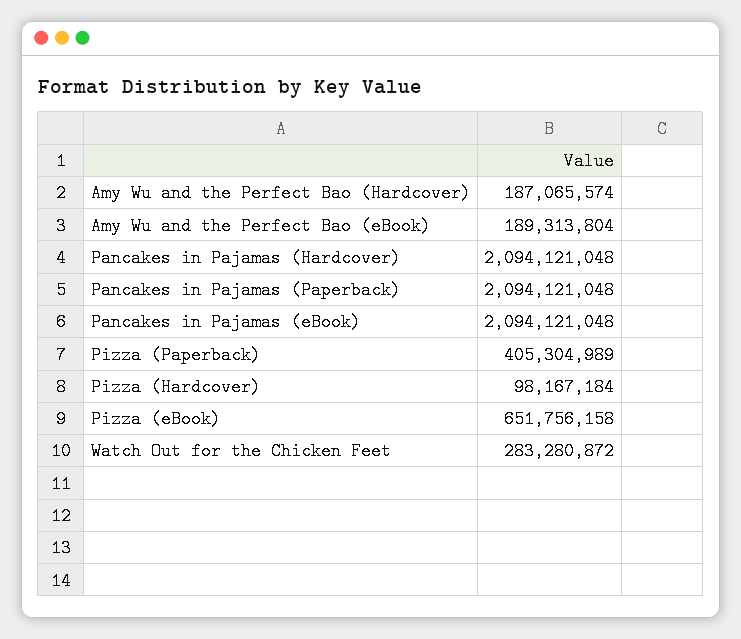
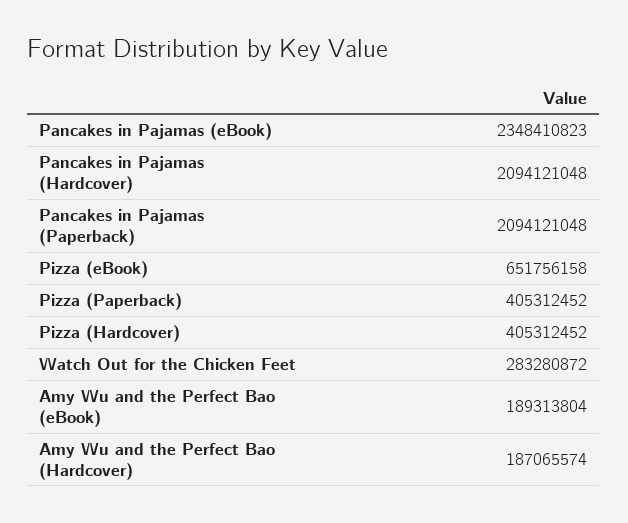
Pancakes in Pajamas (eBook): 2094121048 -> 2348410823
Pizza (Paperback): 405304989 -> 405312452
Pizza (Hardcover): 98167184 -> 405312452

